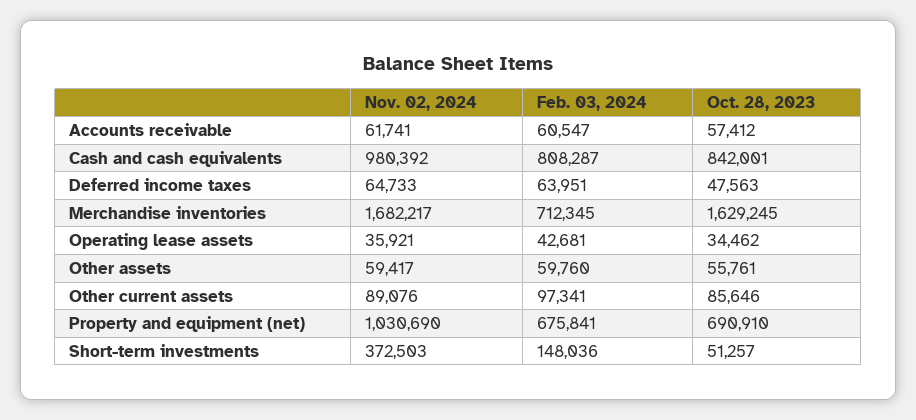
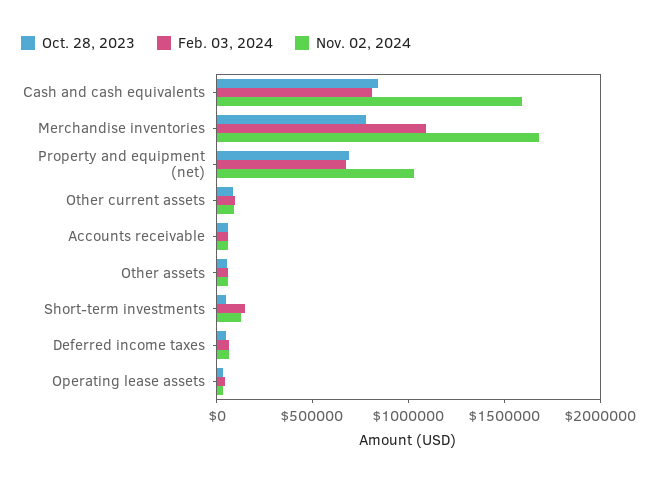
Nov. 02, 2024, Cash and cash equivalents: 980392 -> 1600000
Feb. 03, 2024, Merchandise inventories: 712345 -> 1100000
Oct. 28, 2023, Merchandise inventories: 1629245 -> 800000
Nov. 02, 2024, Short-term investments: 372503 -> 100000

